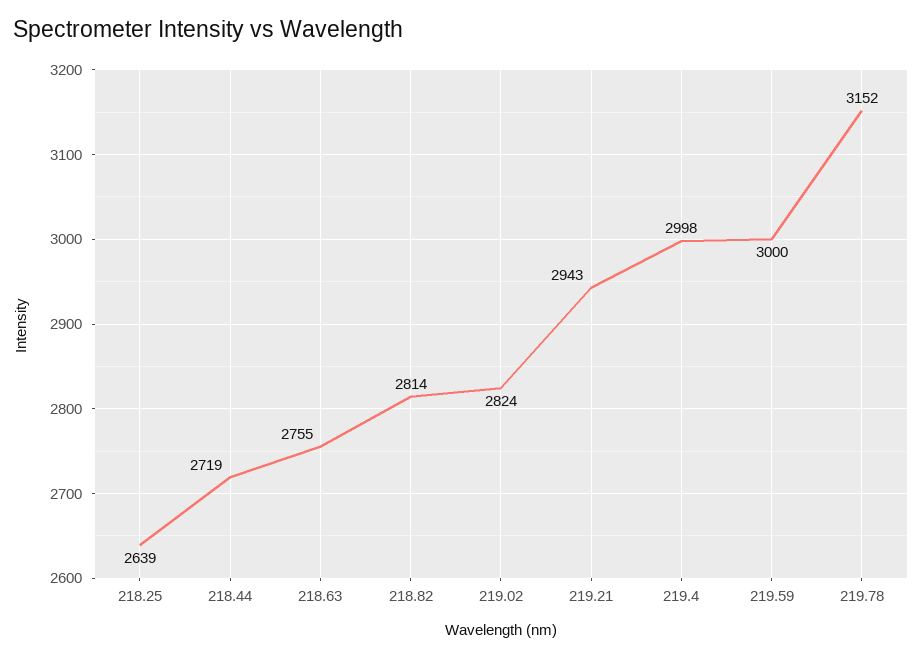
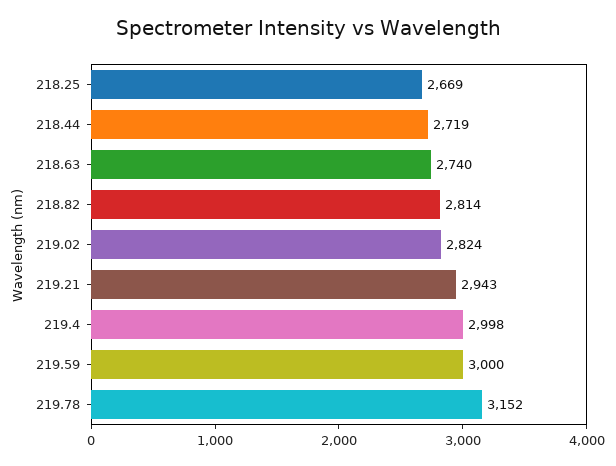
218.25: 2639 -> 2669
218.63: 2755 -> 2740

